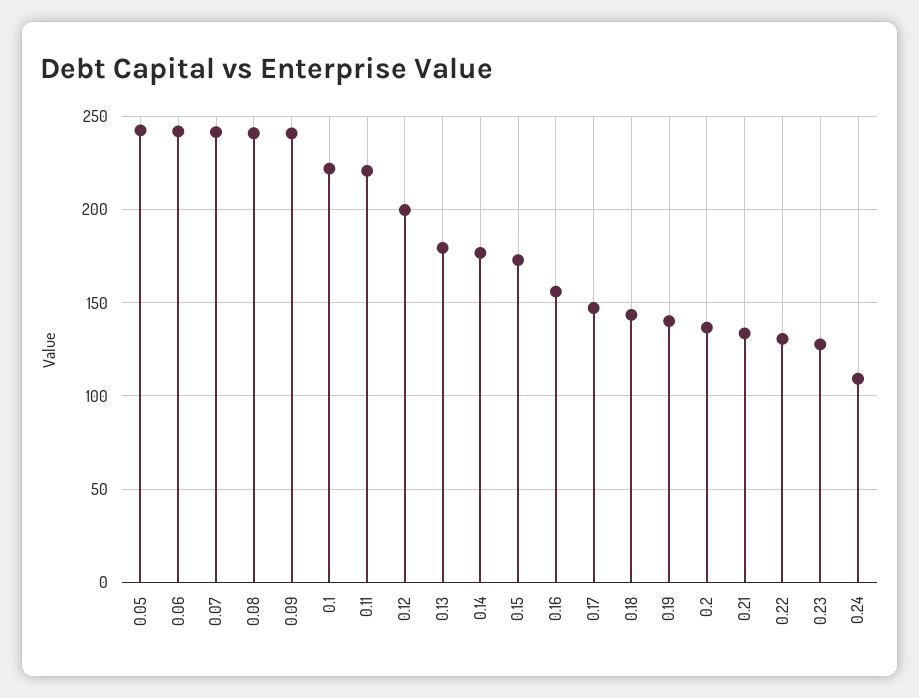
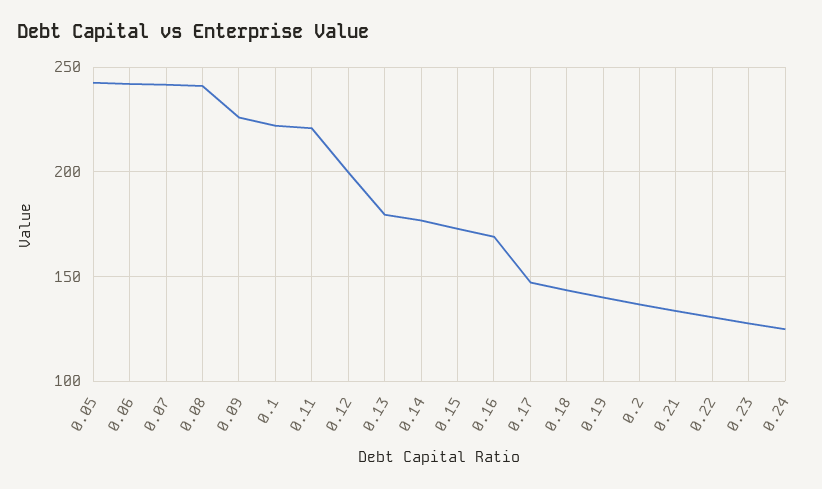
0.09: 240 -> 225
0.16: 155 -> 170
0.24: 110 -> 125

